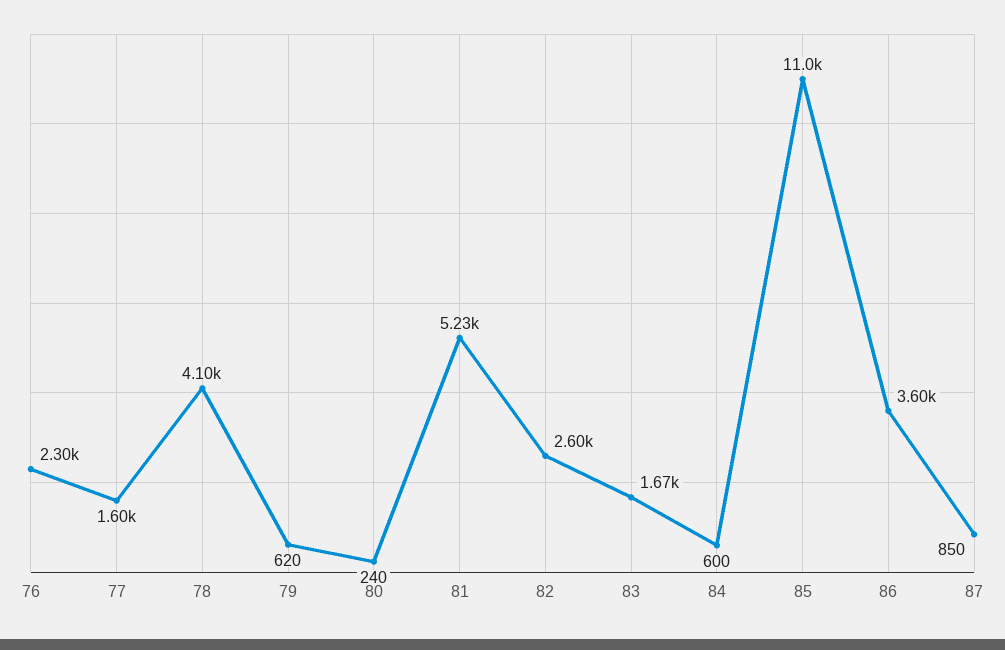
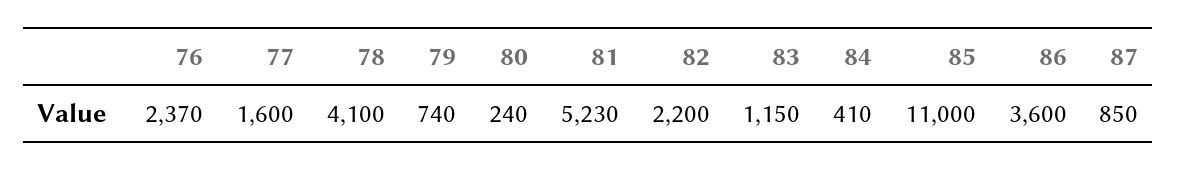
76: 2300 -> 2370
79: 620 -> 740
82: 2600 -> 2200
83: 1670 -> 1150
84: 600 -> 410

